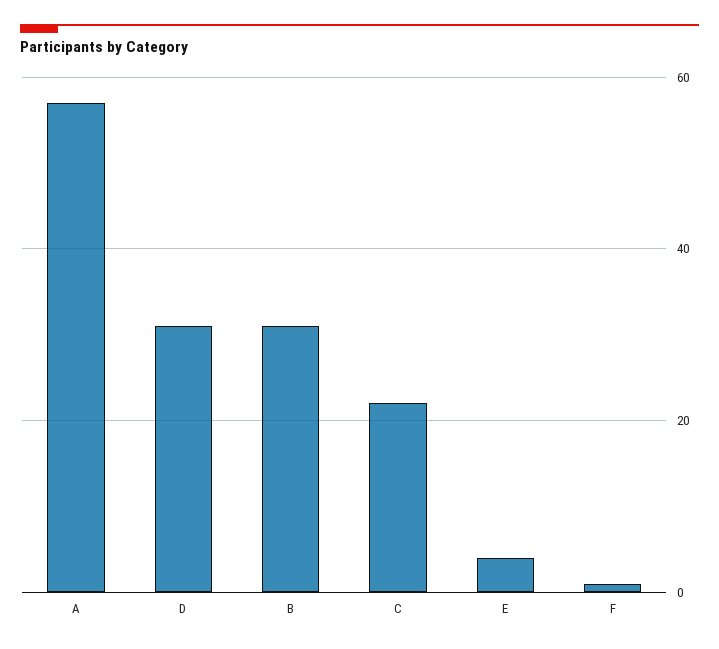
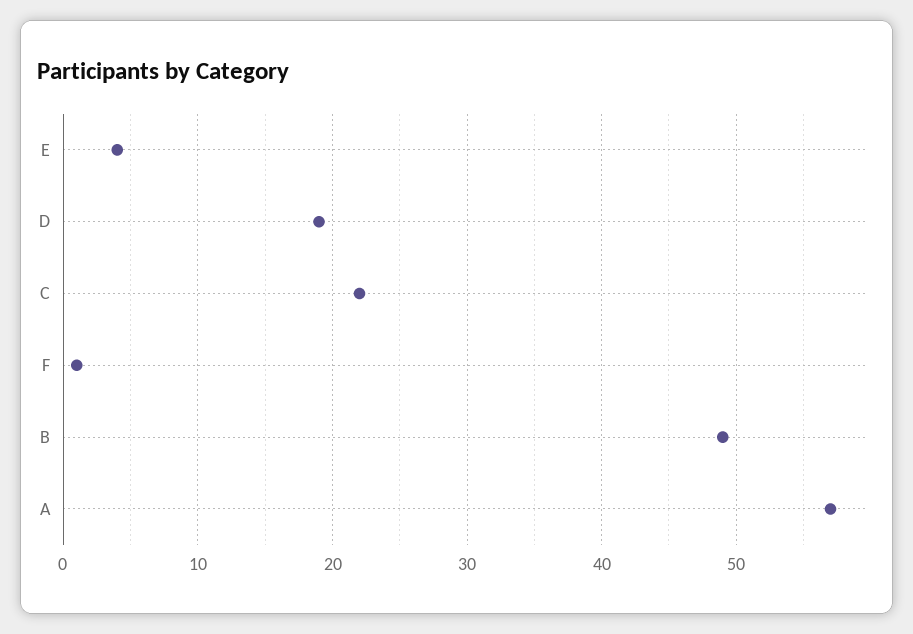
D: 30 -> 19
B: 30 -> 49

